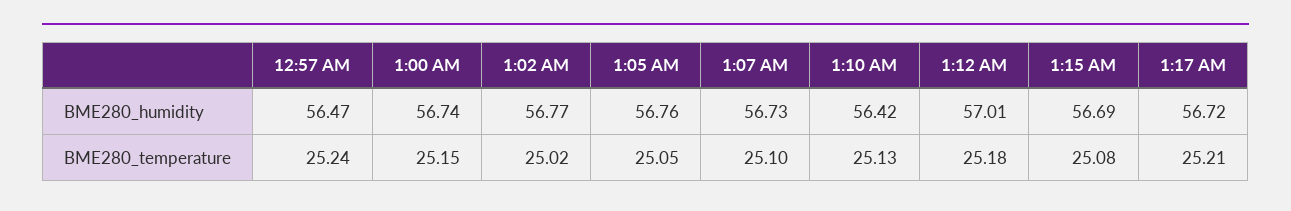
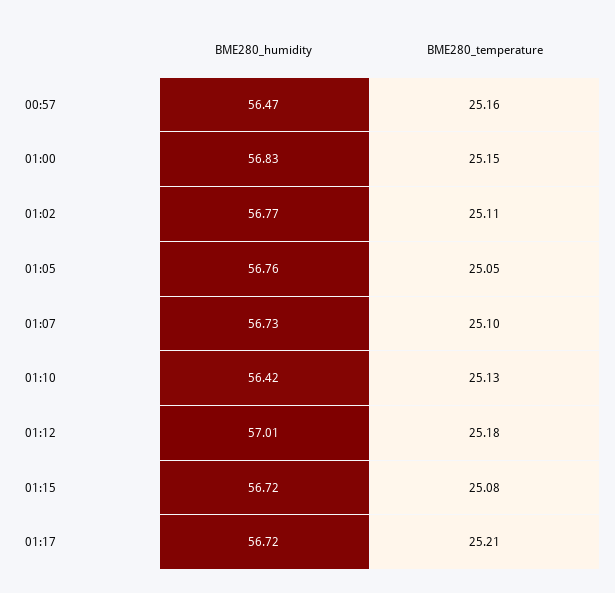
1:00 AM, BME280_humidity: 56.74 -> 56.83
1:15 AM, BME280_humidity: 56.69 -> 56.72
12:57 AM, BME280_temperature: 25.24 -> 25.16
1:02 AM, BME280_temperature: 25.02 -> 25.11

